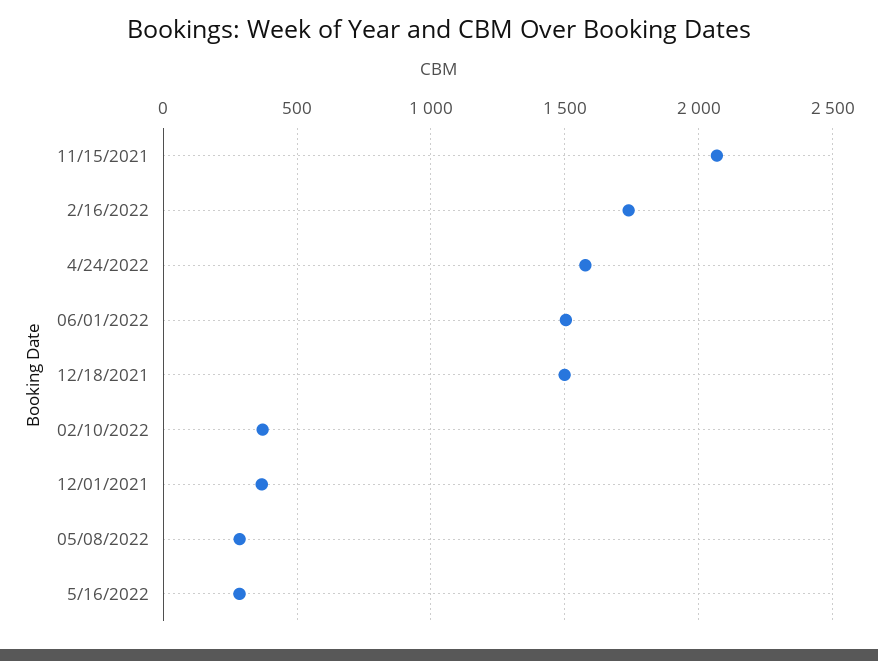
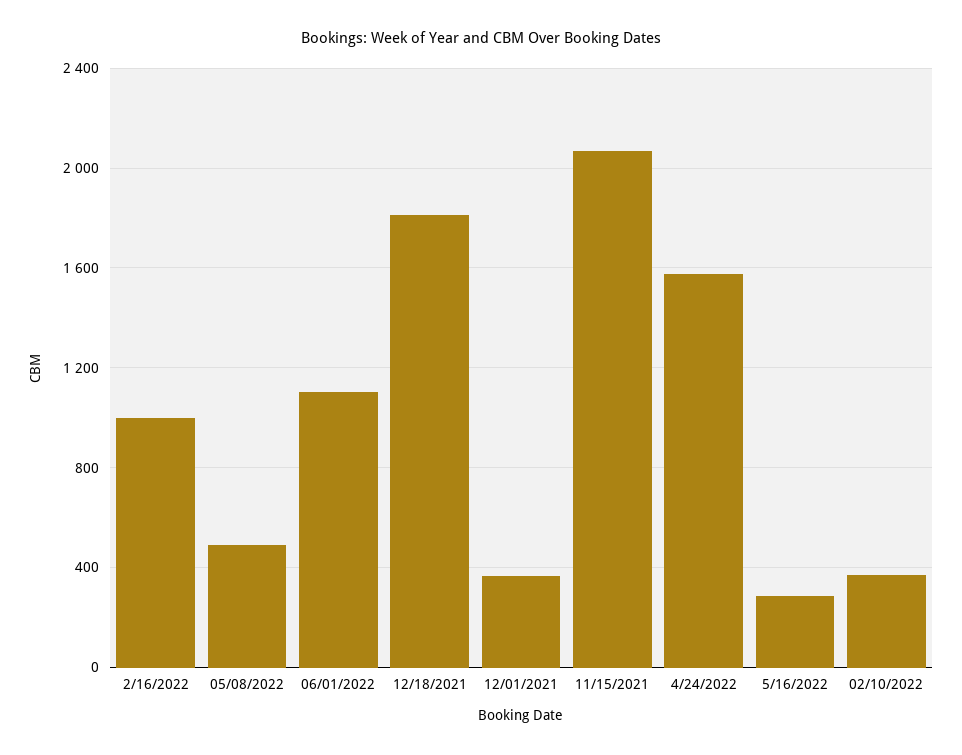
2/16/2022: 1750 -> 1000
06/01/2022: 1500 -> 1100
12/18/2021: 1500 -> 1800
05/08/2022: 300 -> 500

